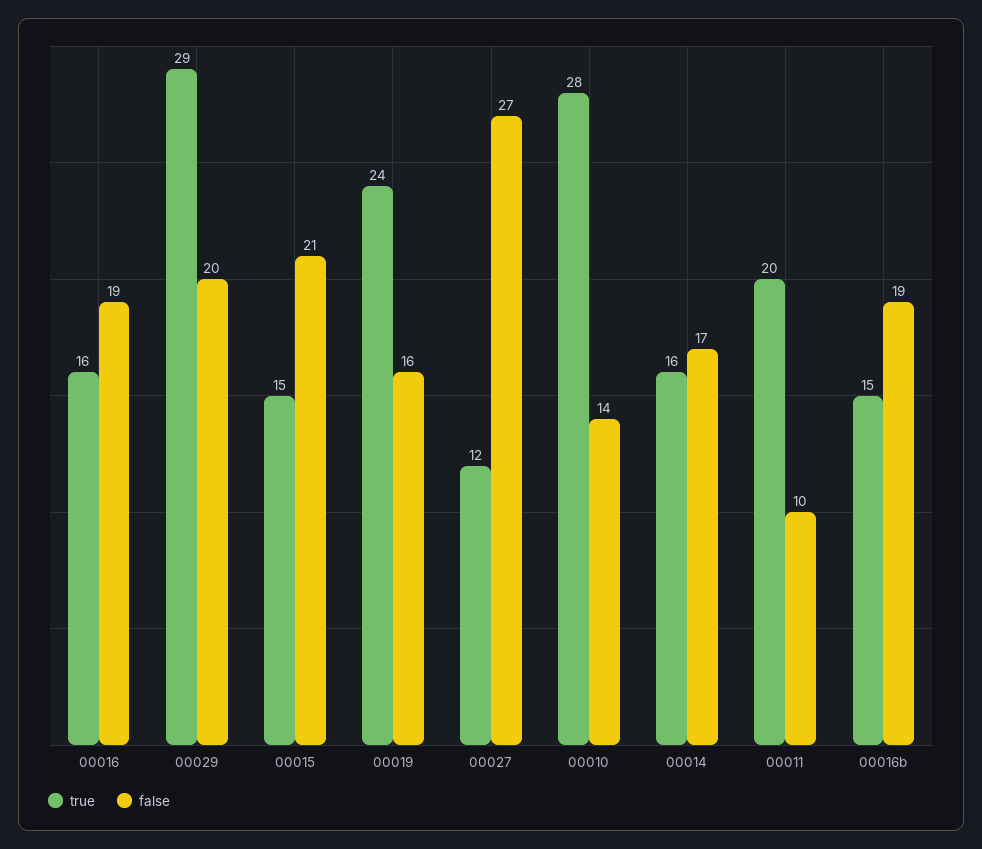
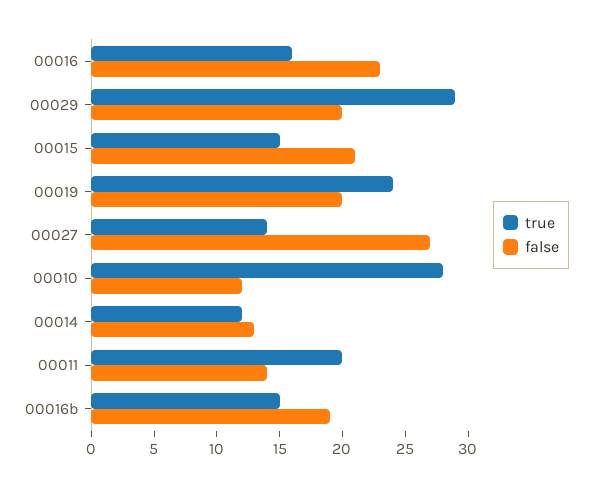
false, 00016: 19 -> 23
false, 00019: 16 -> 20
true, 00027: 12 -> 14
false, 00010: 14 -> 12
true, 00014: 16 -> 12
false, 00014: 17 -> 13
false, 00011: 10 -> 14

